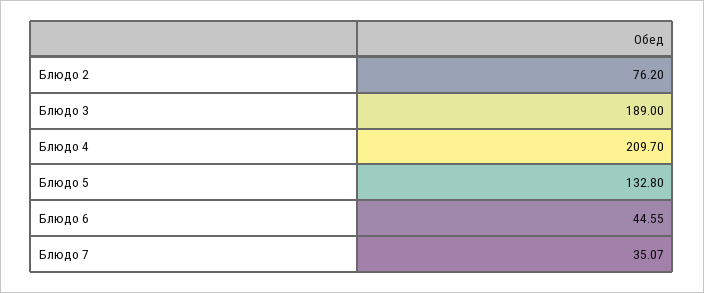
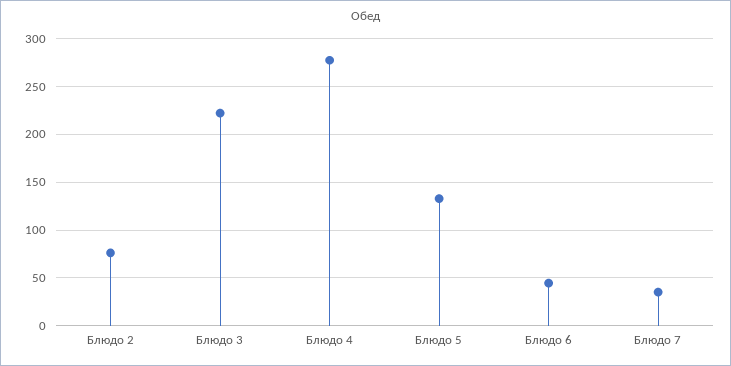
Блюдо 3: 189 -> 220
Блюдо 4: 209.7 -> 280

